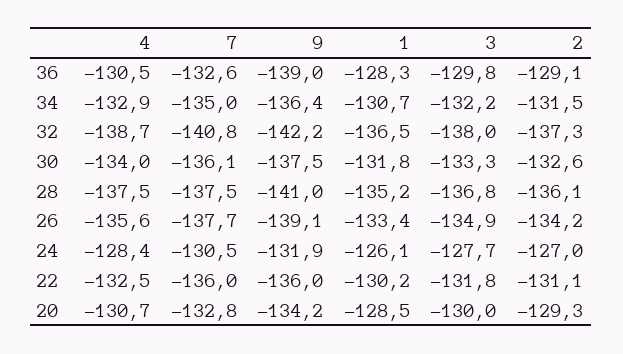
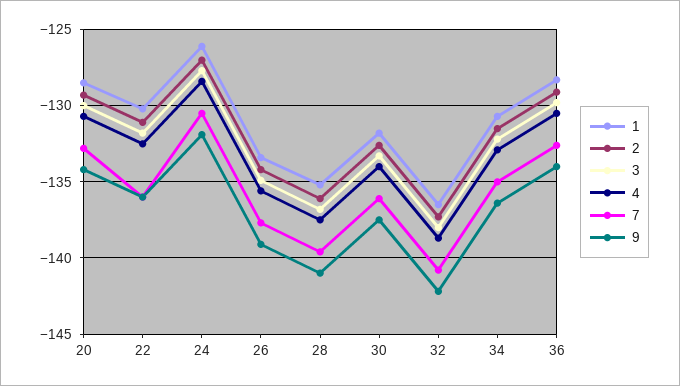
9, 36: -139 -> -134
7, 28: -137.5 -> -139.5

